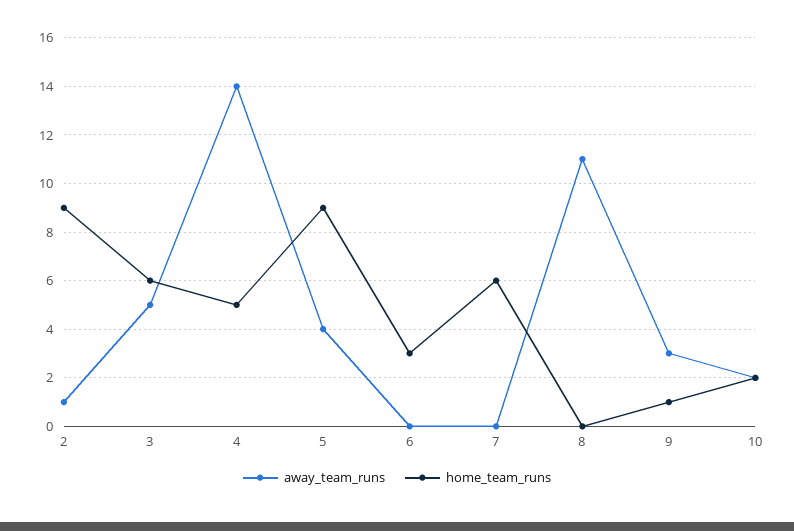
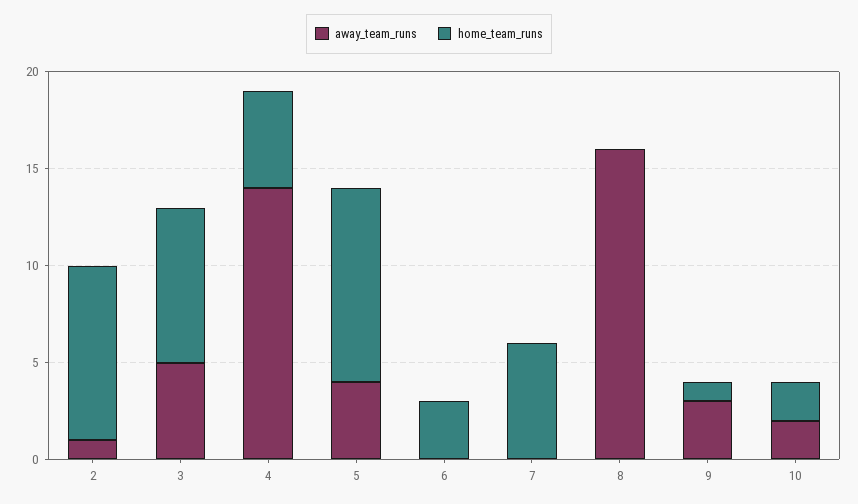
home_team_runs, 3: 6 -> 8
home_team_runs, 5: 9 -> 10
away_team_runs, 8: 11 -> 16

